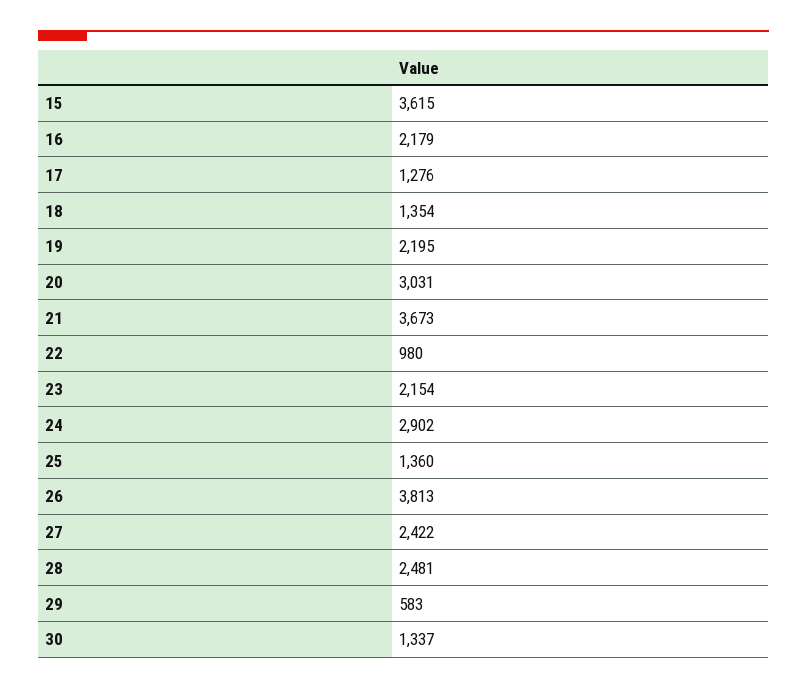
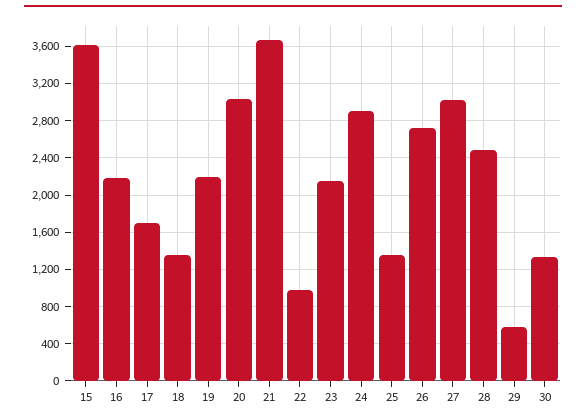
17: 1276 -> 1700
26: 3813 -> 2700
27: 2422 -> 3000

